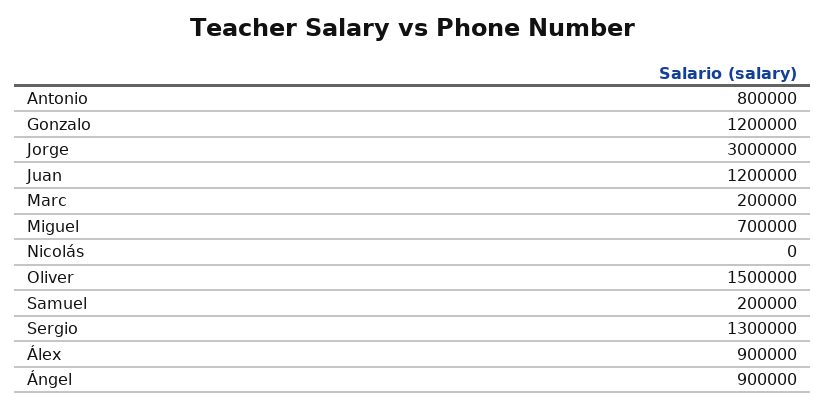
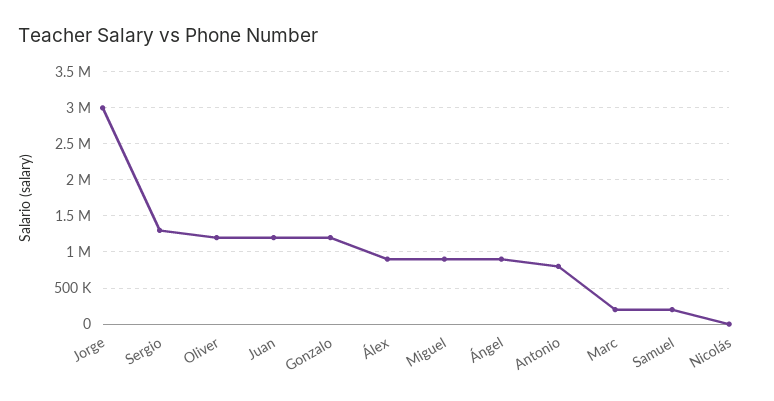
Miguel: 700000 -> 900000
Oliver: 1500000 -> 1200000

